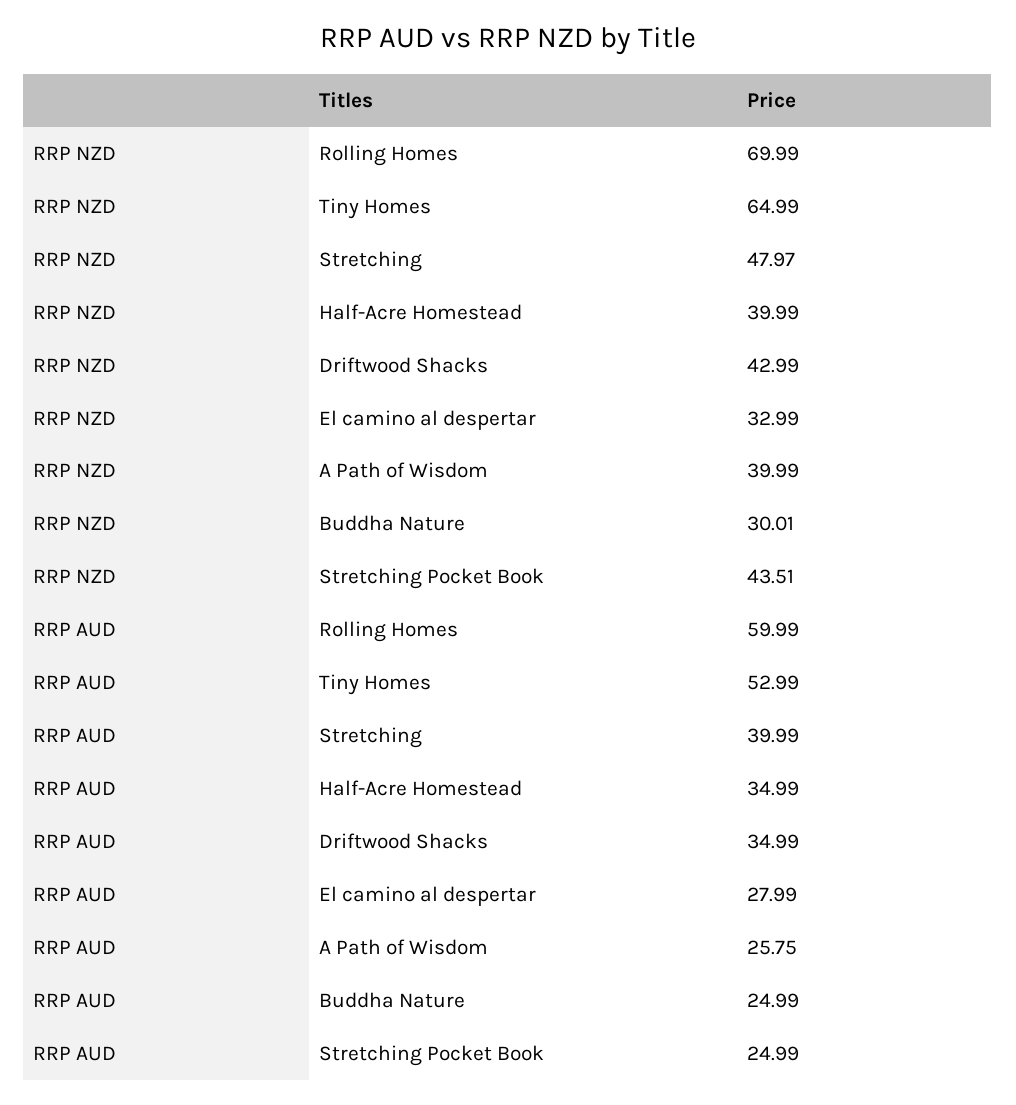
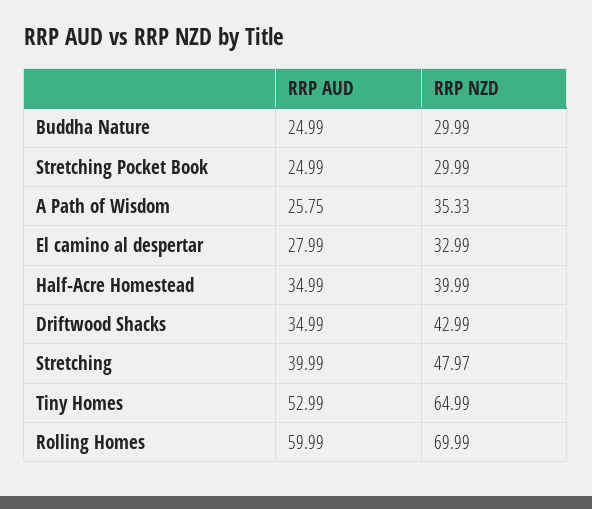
RRP NZD, A Path of Wisdom: 39.99 -> 35.33
RRP NZD, Buddha Nature: 30.01 -> 29.99
RRP NZD, Stretching Pocket Book: 43.51 -> 29.99

